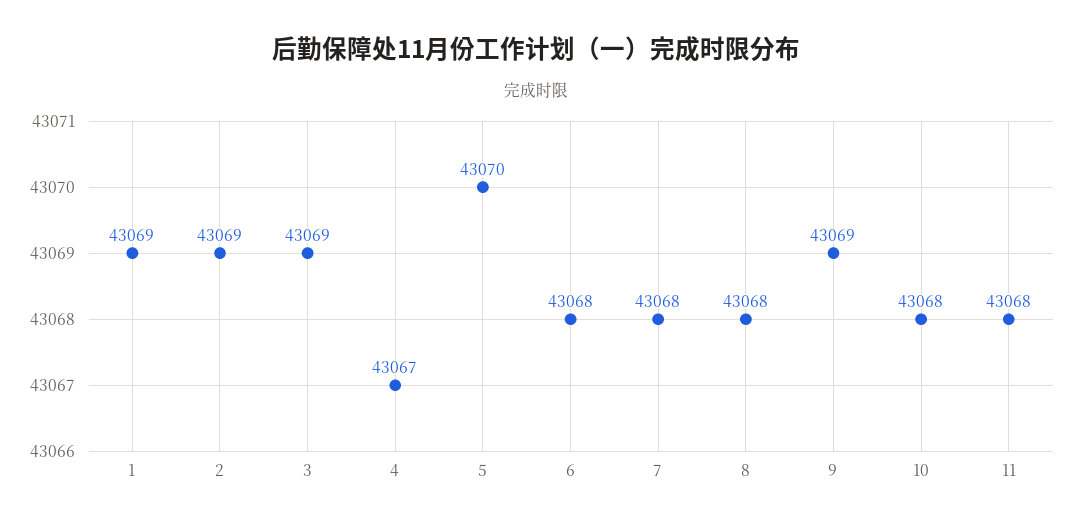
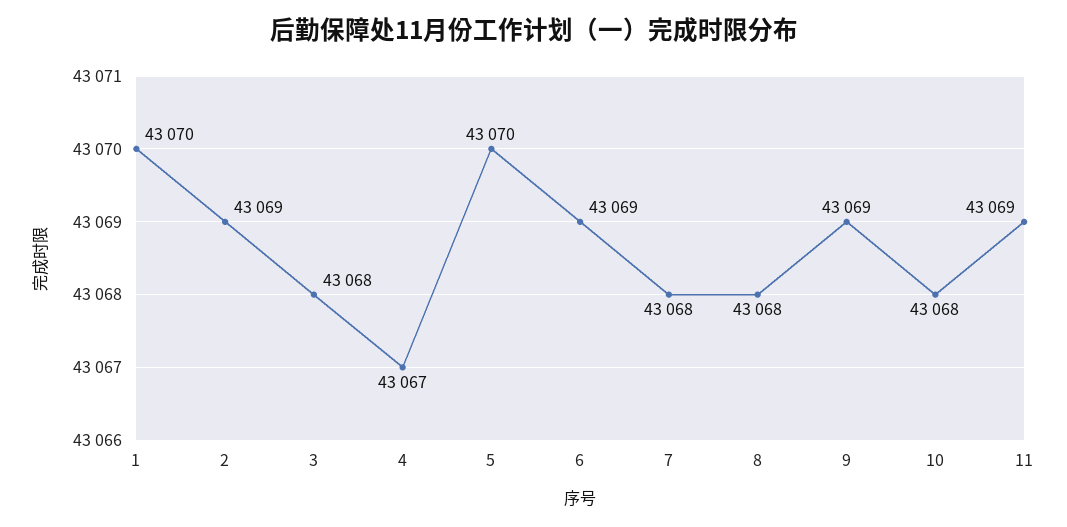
1: 43069 -> 43070
3: 43069 -> 43068
6: 43068 -> 43069
11: 43068 -> 43069

